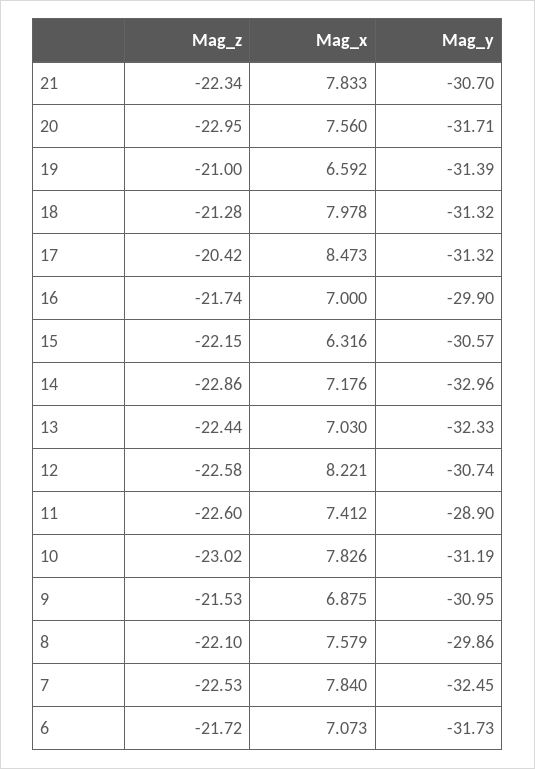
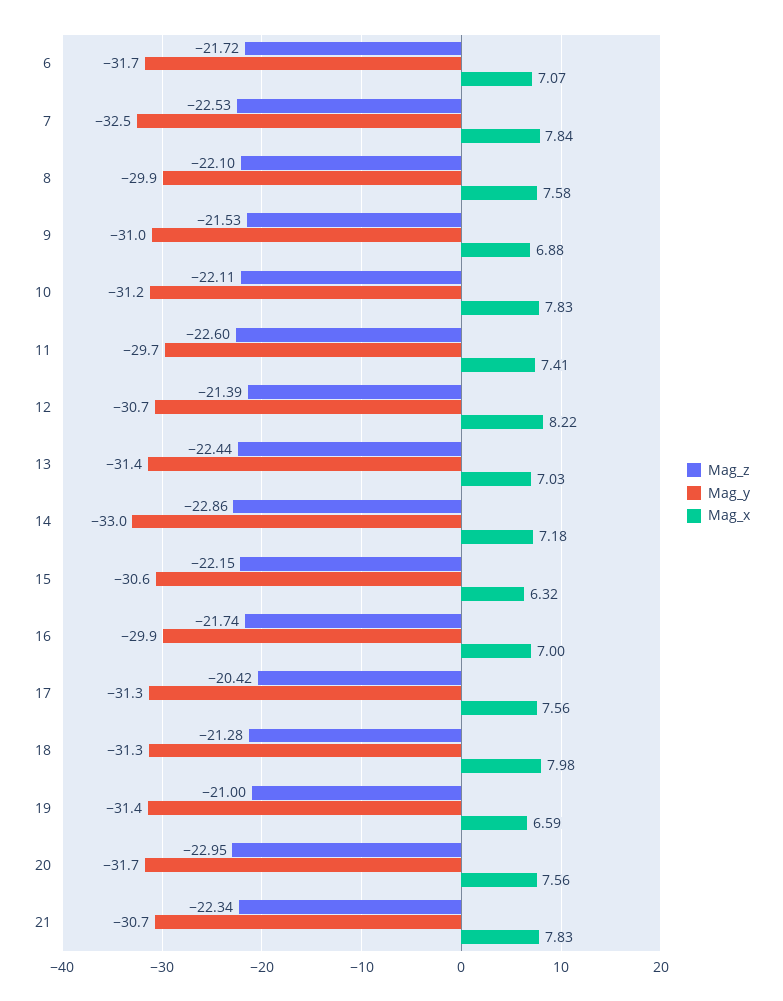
Mag_x, 17: 8.473 -> 7.56
Mag_y, 13: -32.33 -> -31.4
Mag_z, 12: -22.58 -> -21.39
Mag_y, 11: -28.9 -> -29.7
Mag_z, 10: -23.02 -> -22.11

